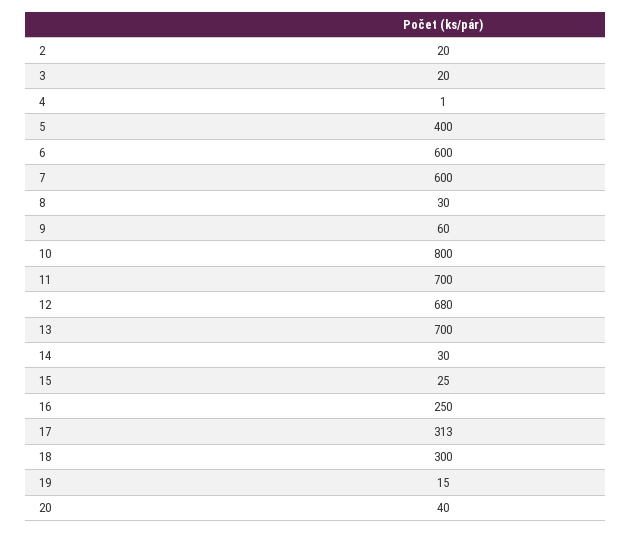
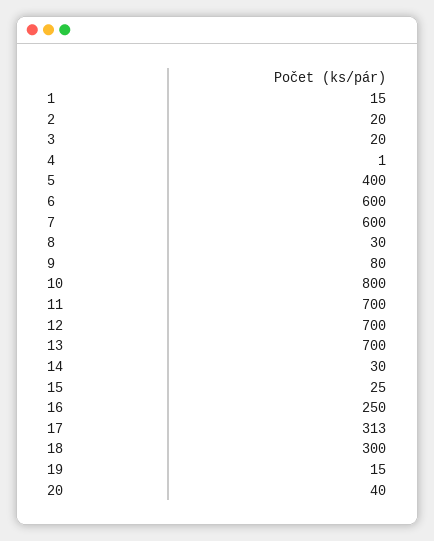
9: 60 -> 80
12: 680 -> 700
1: none -> 15

